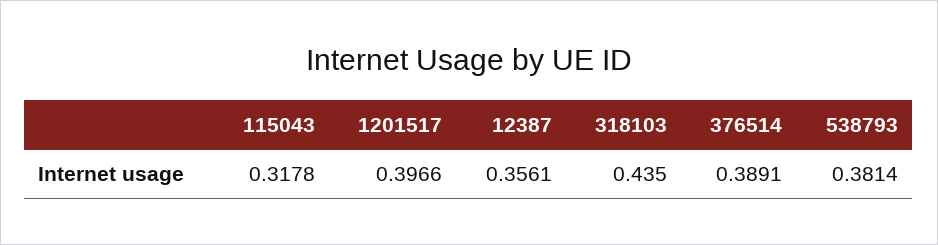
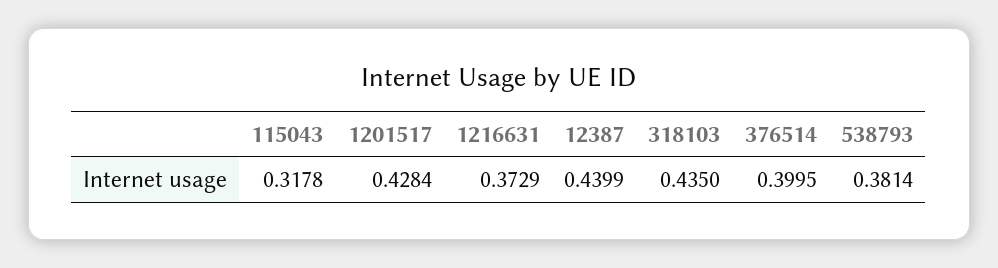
1201517: 0.3966 -> 0.4284
12387: 0.3561 -> 0.4399
376514: 0.3891 -> 0.3995
1216631: none -> 0.3729

